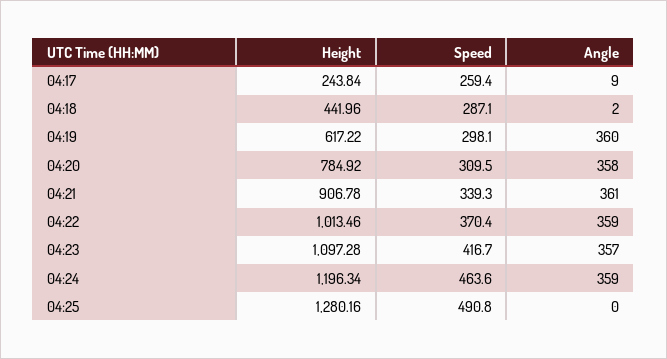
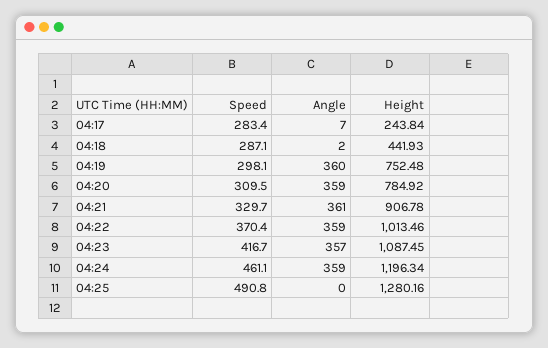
Speed, 04:17: 259.4 -> 283.4
Angle, 04:17: 9 -> 7
Height, 04:18: 441.96 -> 441.93
Height, 04:19: 617.22 -> 752.48
Angle, 04:20: 358 -> 359
Speed, 04:21: 339.3 -> 329.7
Height, 04:23: 1097.28 -> 1087.45
Speed, 04:24: 463.6 -> 461.1

